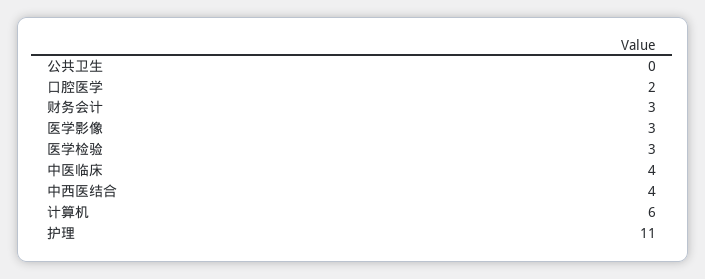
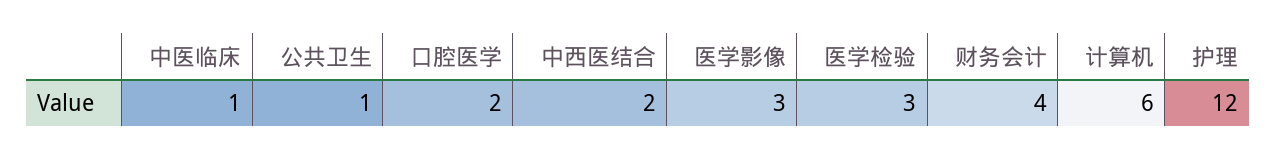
公共卫生: 0 -> 1
财务会计: 3 -> 4
中医临床: 4 -> 1
中西医结合: 4 -> 2
护理: 11 -> 12

